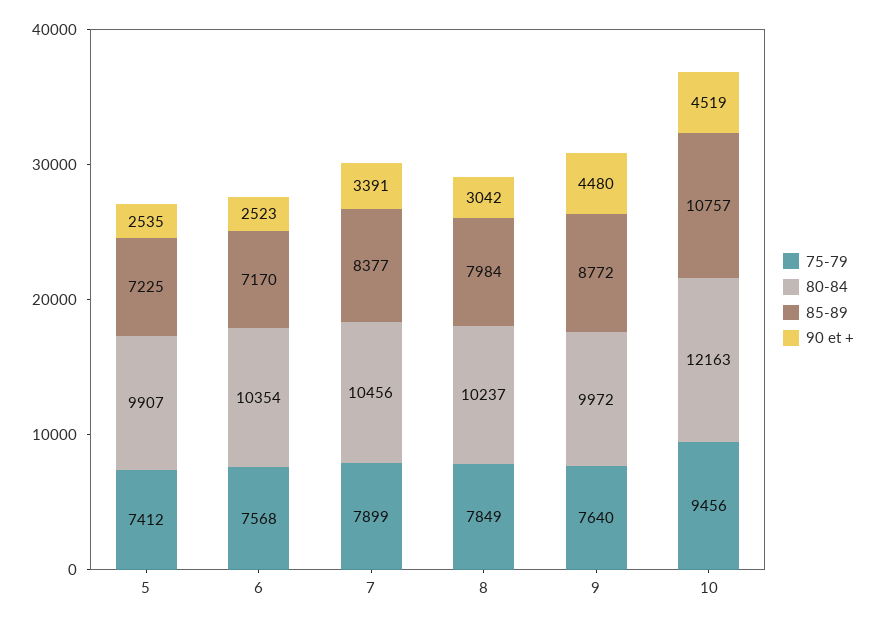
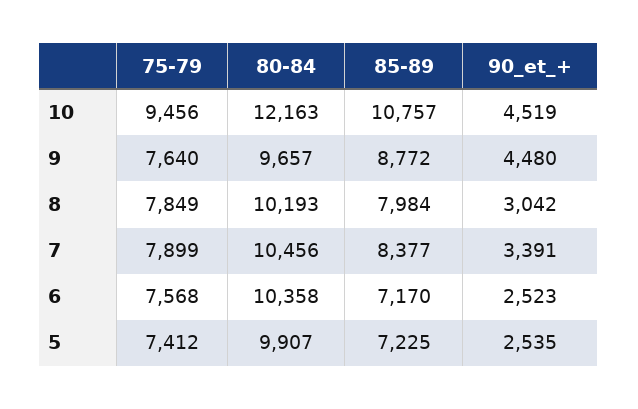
80-84, 6: 10354 -> 10358
80-84, 8: 10237 -> 10193
80-84, 9: 9972 -> 9657

